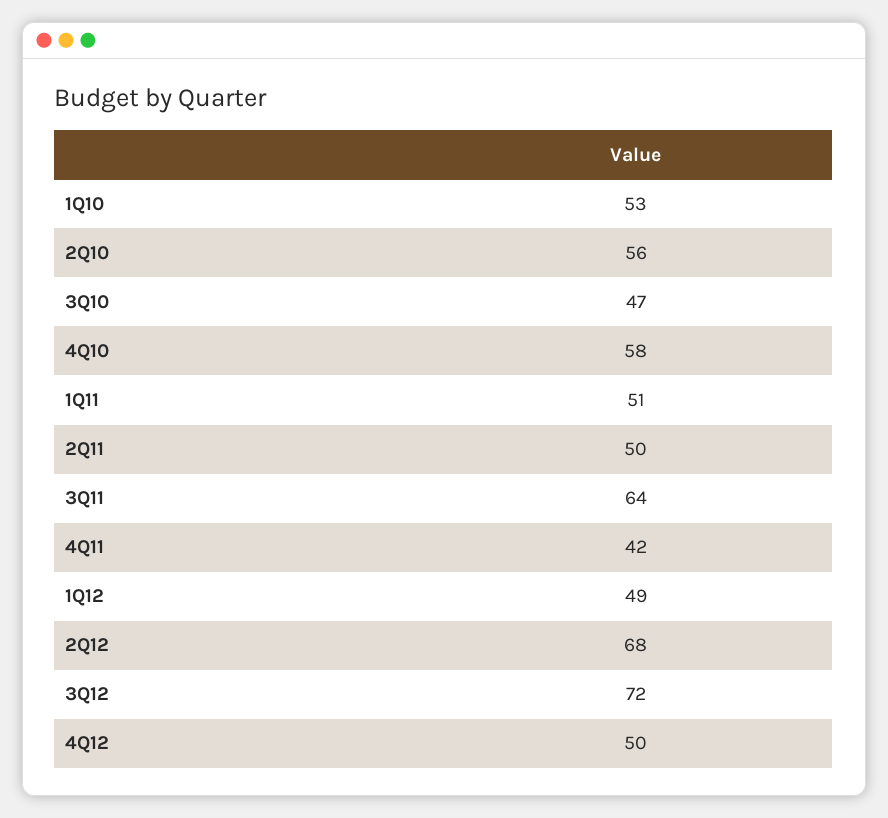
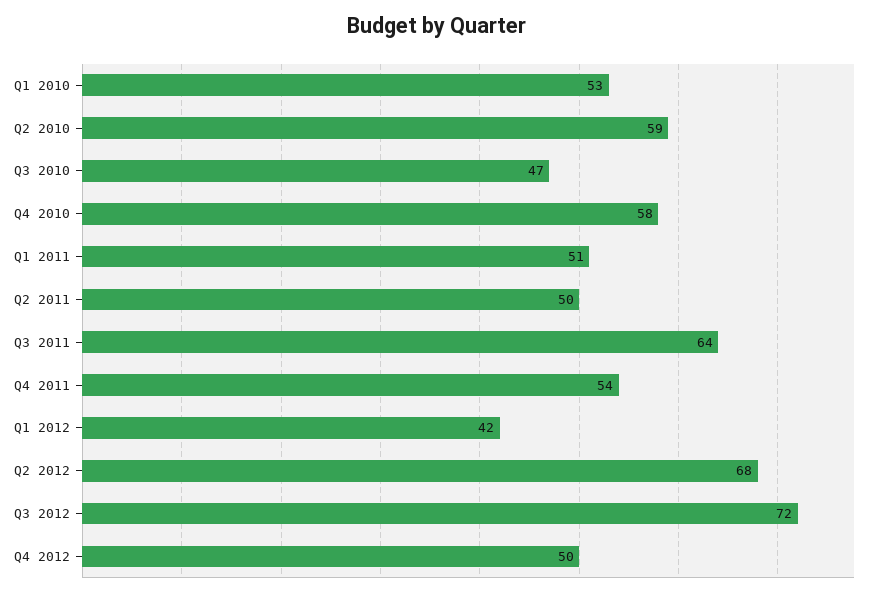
2Q10: 56 -> 59
4Q11: 42 -> 54
1Q12: 49 -> 42

